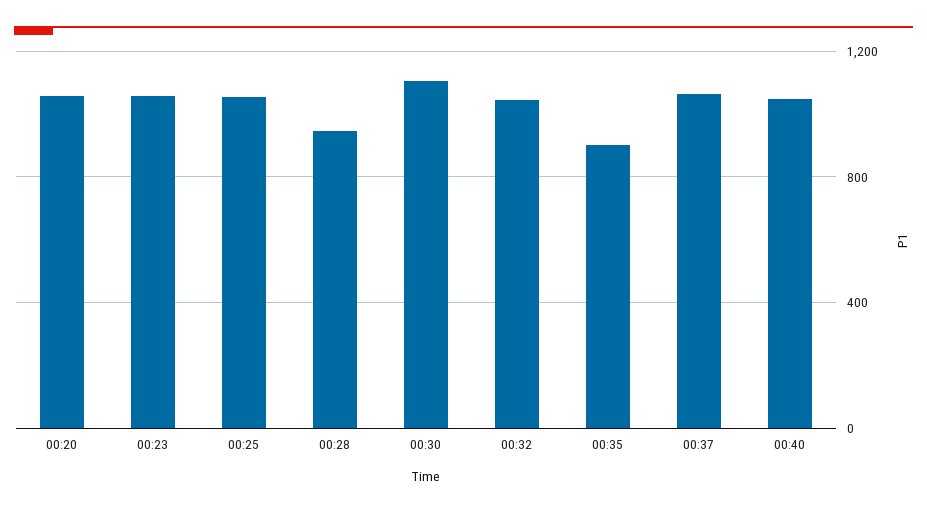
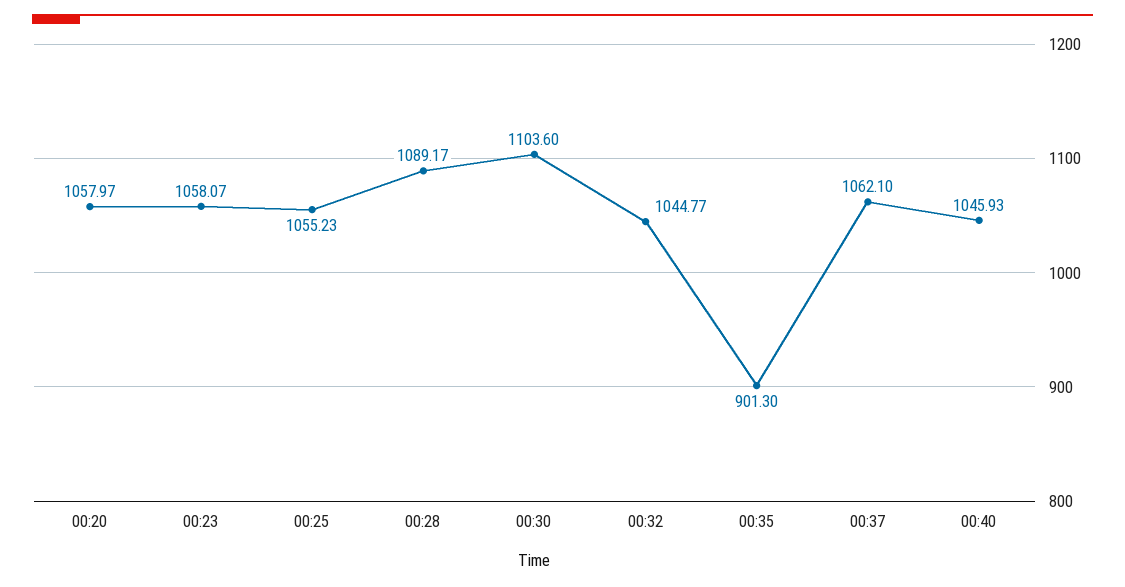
00:28: 950 -> 1089.17

